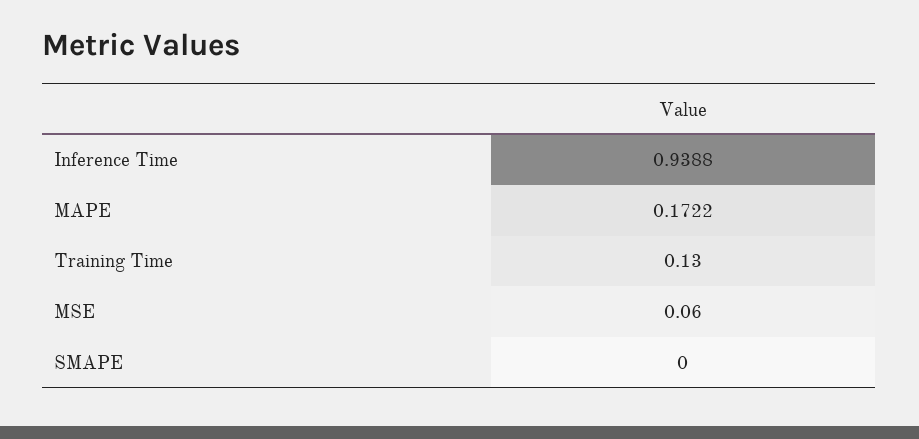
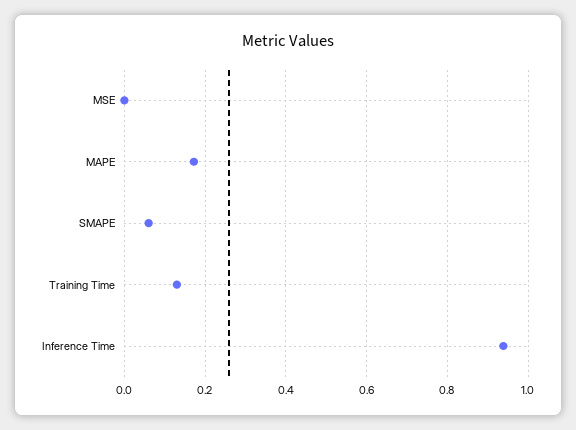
MSE: 0.06 -> 0
SMAPE: 0 -> 0.06

